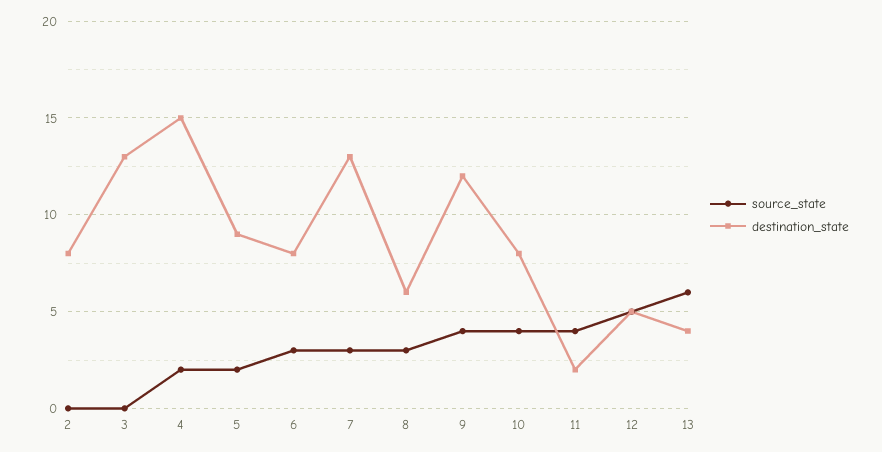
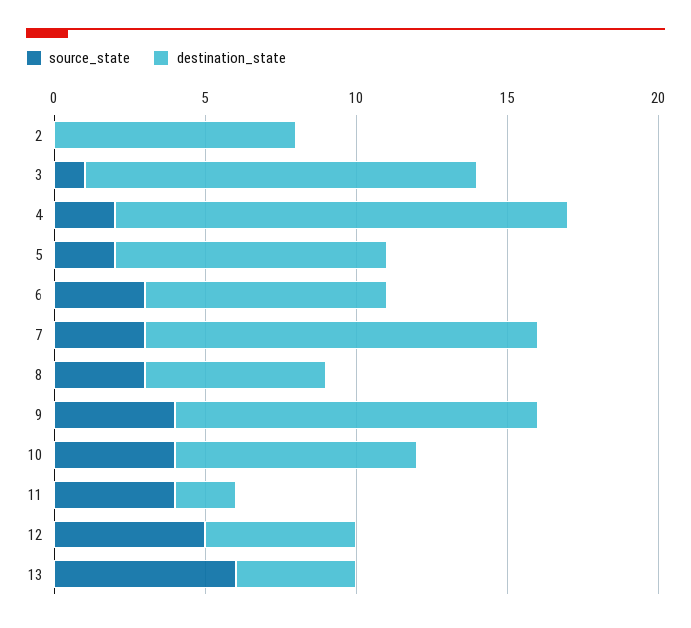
source_state, 3: 0 -> 1

